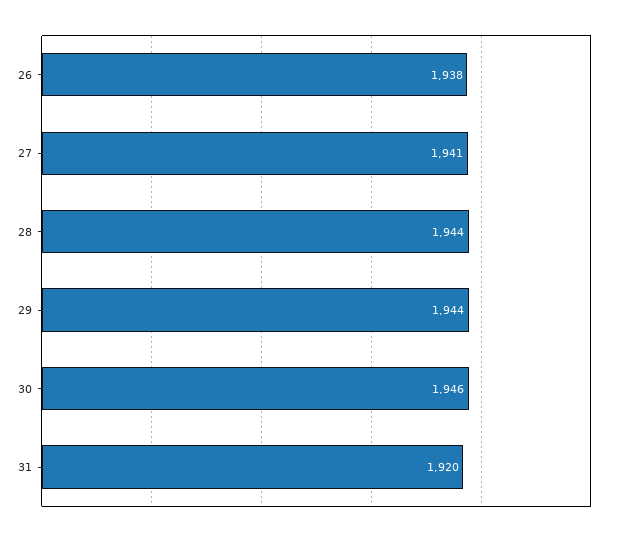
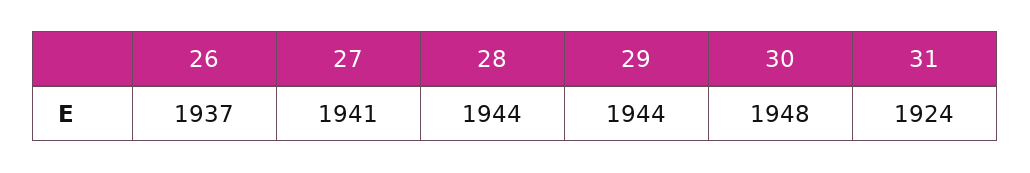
26: 1938 -> 1937
30: 1946 -> 1948
31: 1920 -> 1924

